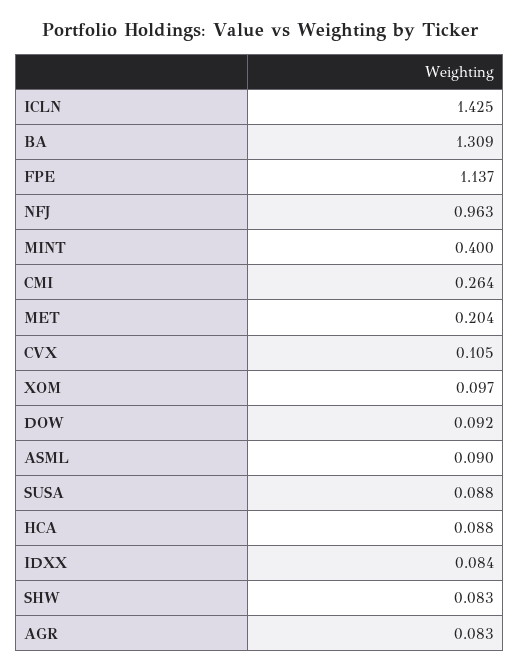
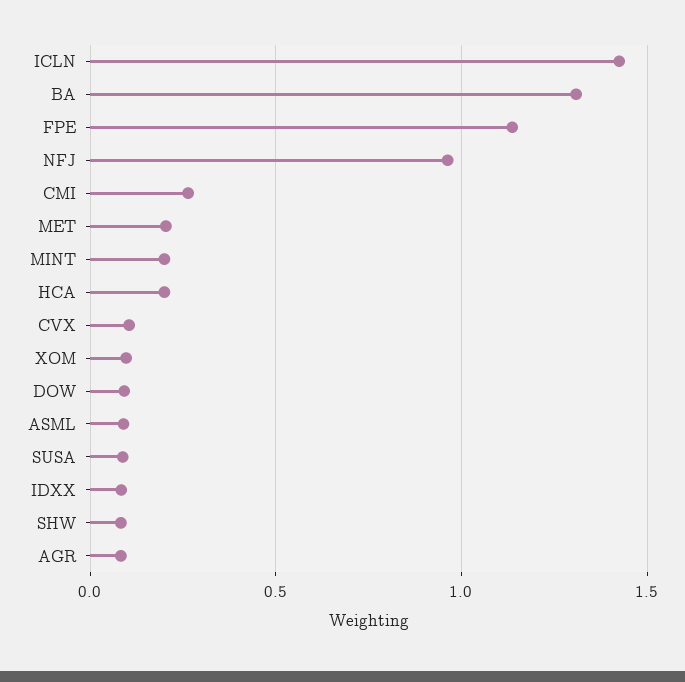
MINT: 0.4 -> 0.2
HCA: 0.088 -> 0.2

